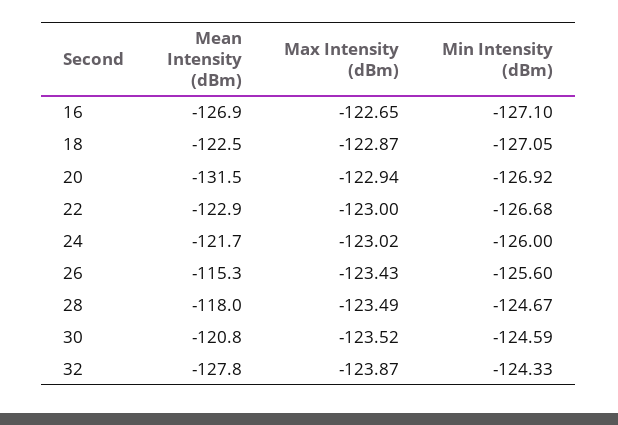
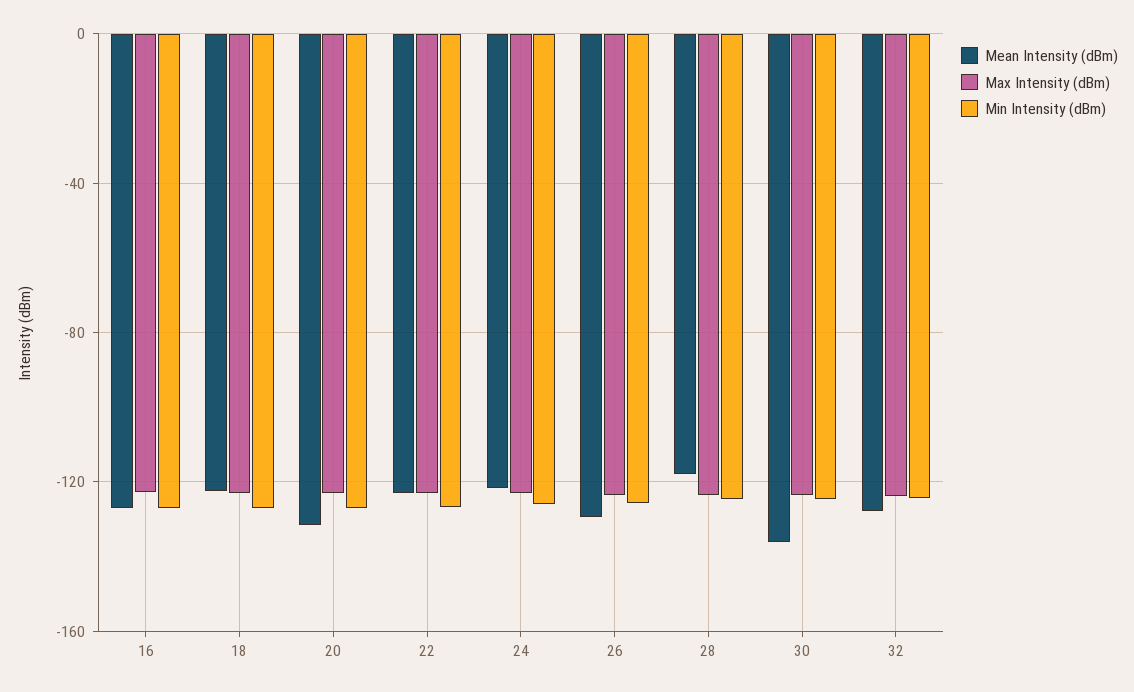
Mean Intensity (dBm), 26: -115.3 -> -130
Mean Intensity (dBm), 30: -120.8 -> -135

